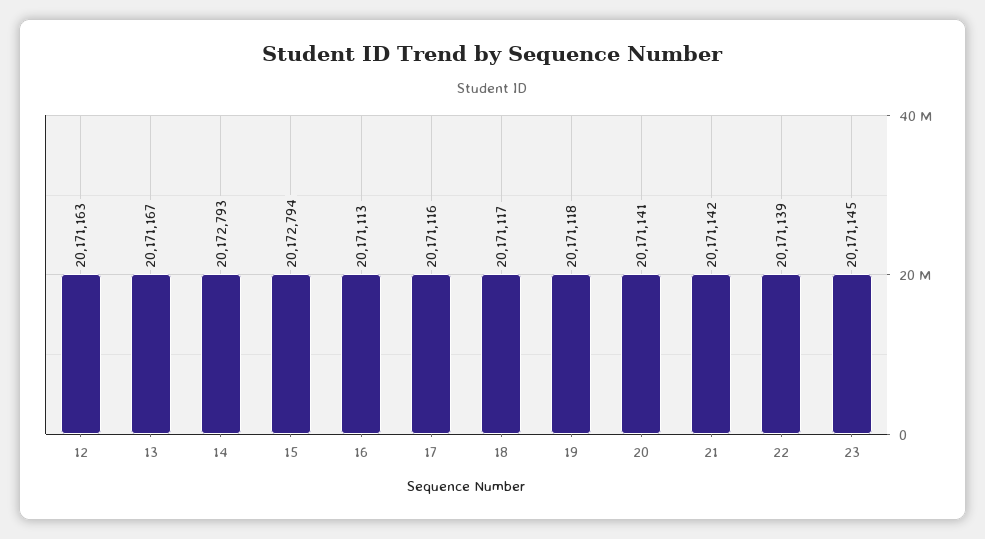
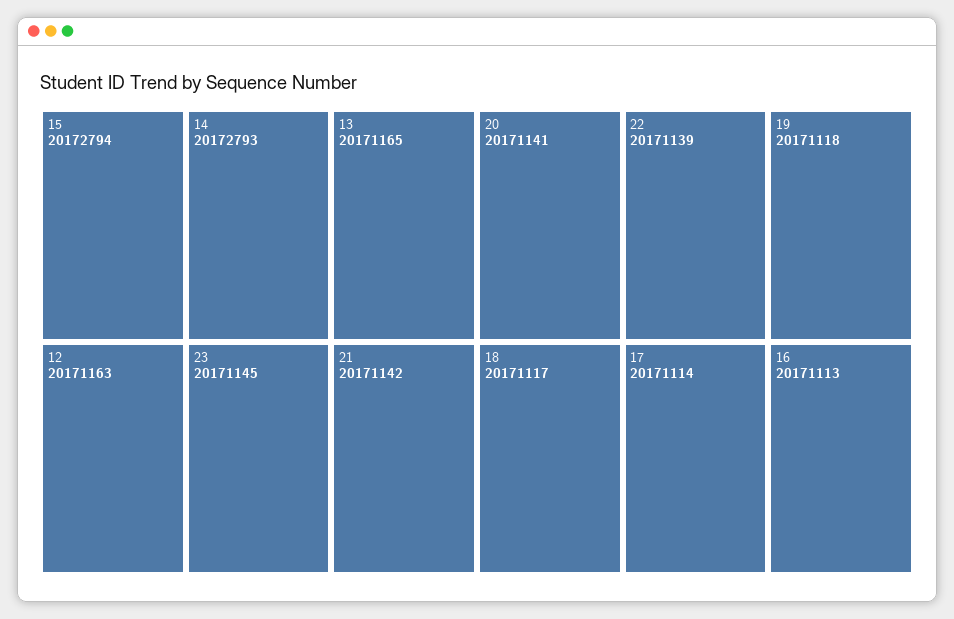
13: 20171167 -> 20171165
17: 20171116 -> 20171114

